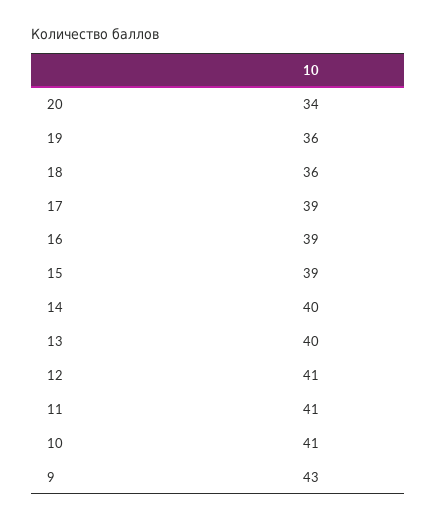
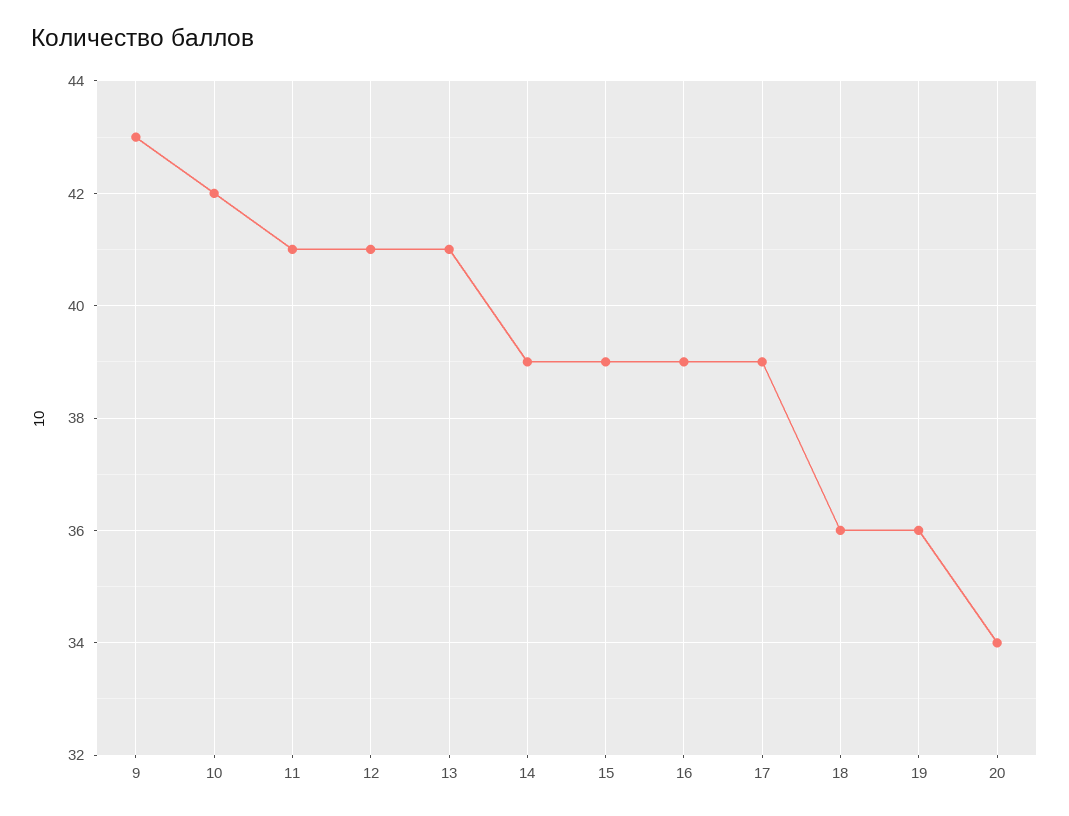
14: 40 -> 39
13: 40 -> 41
10: 41 -> 42

